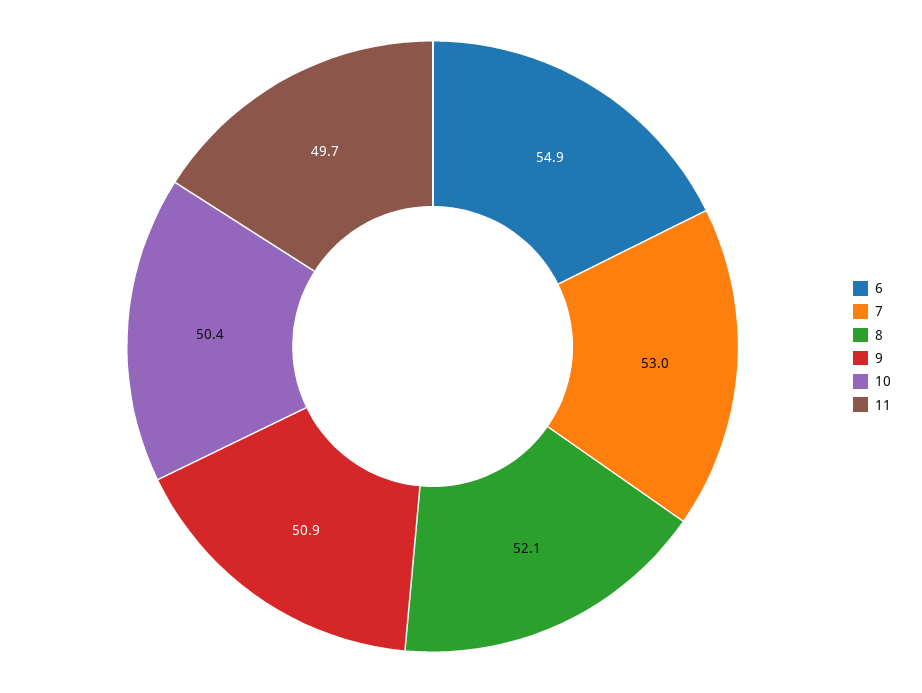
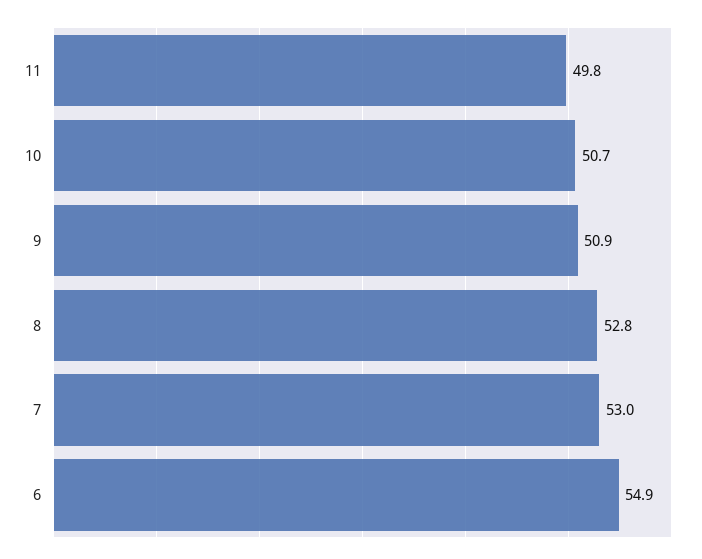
8: 52.1 -> 52.8
10: 50.4 -> 50.7
11: 49.7 -> 49.8

